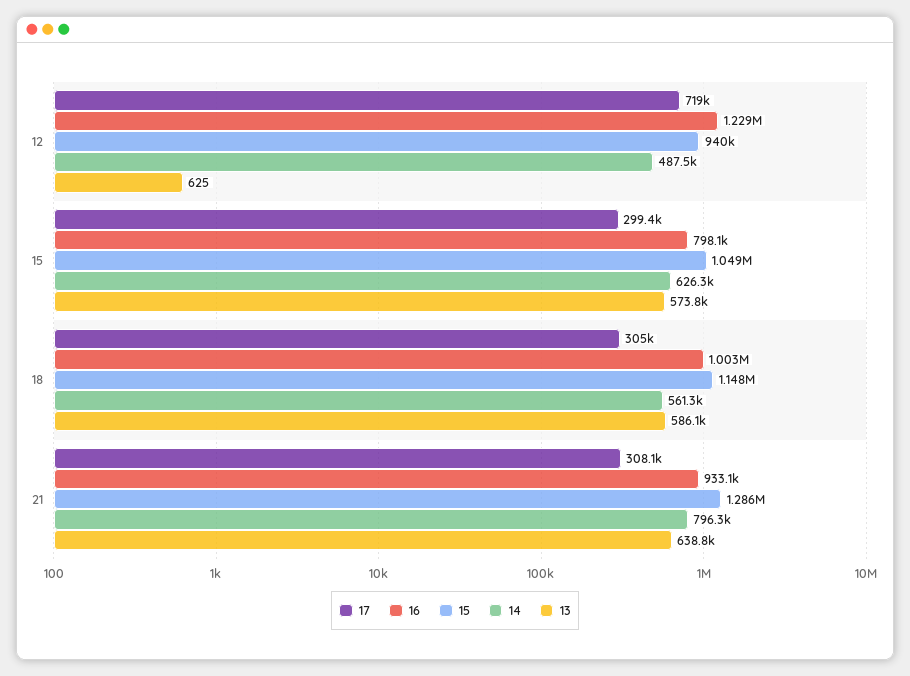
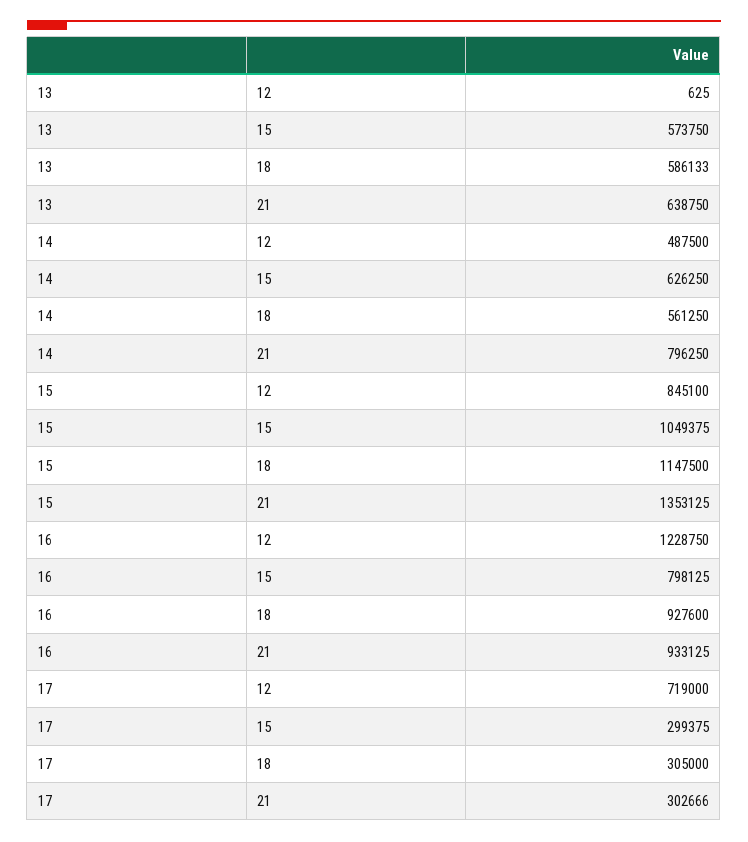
15, 12: 940000 -> 845100
16, 18: 1003000 -> 927600
17, 21: 308100 -> 302666
15, 21: 1286000 -> 1353125

